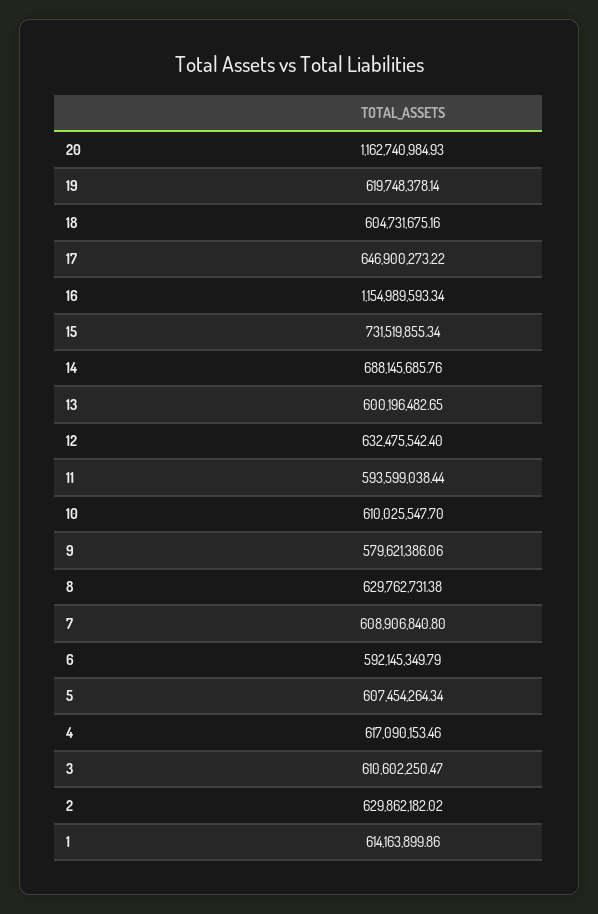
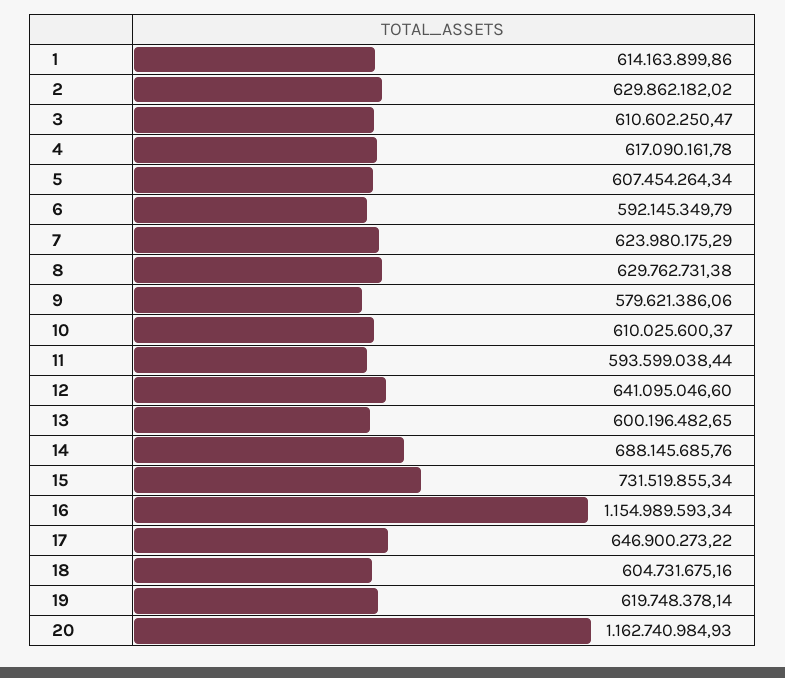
12: 632475542.4 -> 641095046.6
10: 610025547.7 -> 610025600.37
7: 608906840.8 -> 623980175.29
4: 617090153.46 -> 617090161.78

